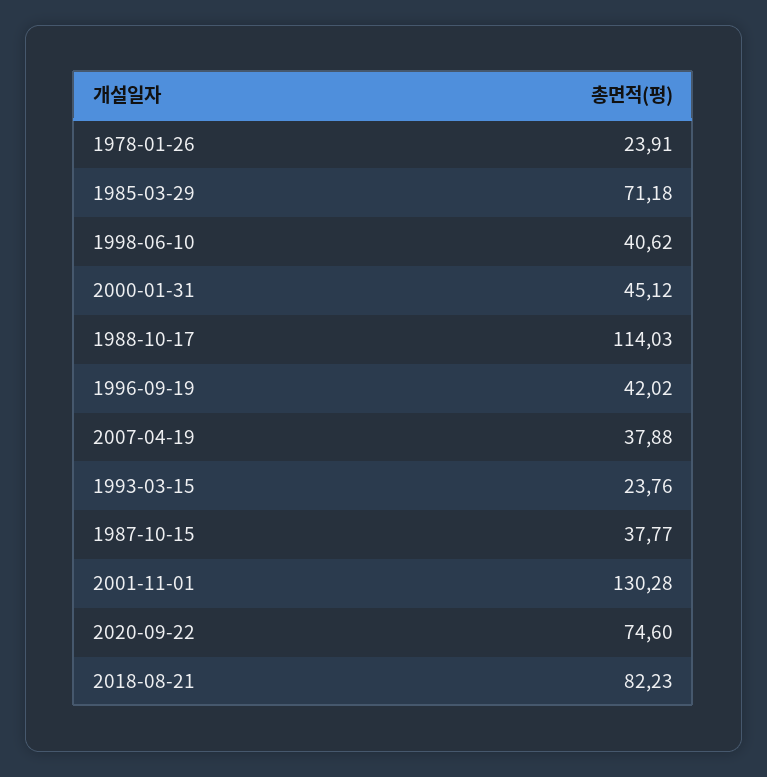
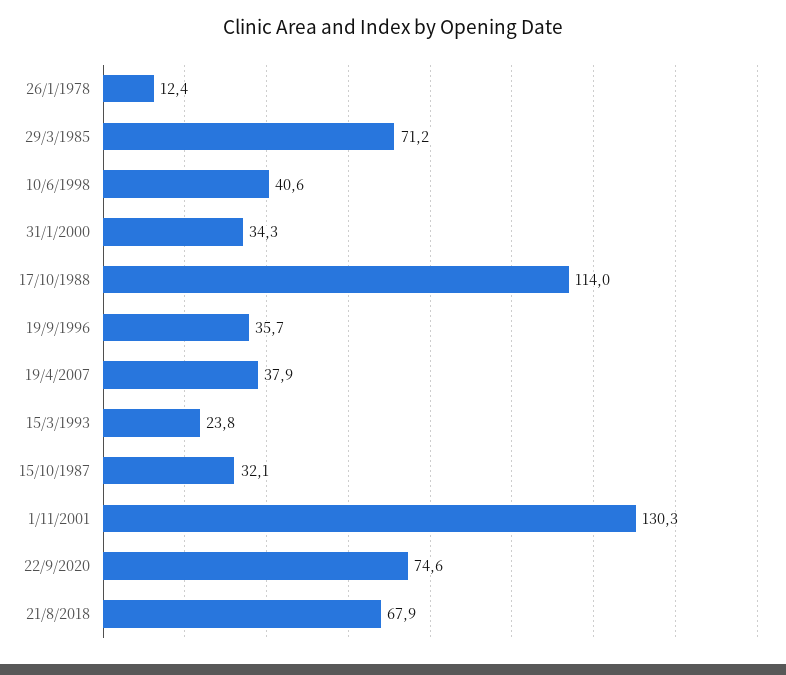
1978-01-26: 23.91 -> 12.4
2000-01-31: 45.12 -> 34.3
1996-09-19: 42.02 -> 35.7
1987-10-15: 37.77 -> 32.1
2018-08-21: 82.23 -> 67.9

